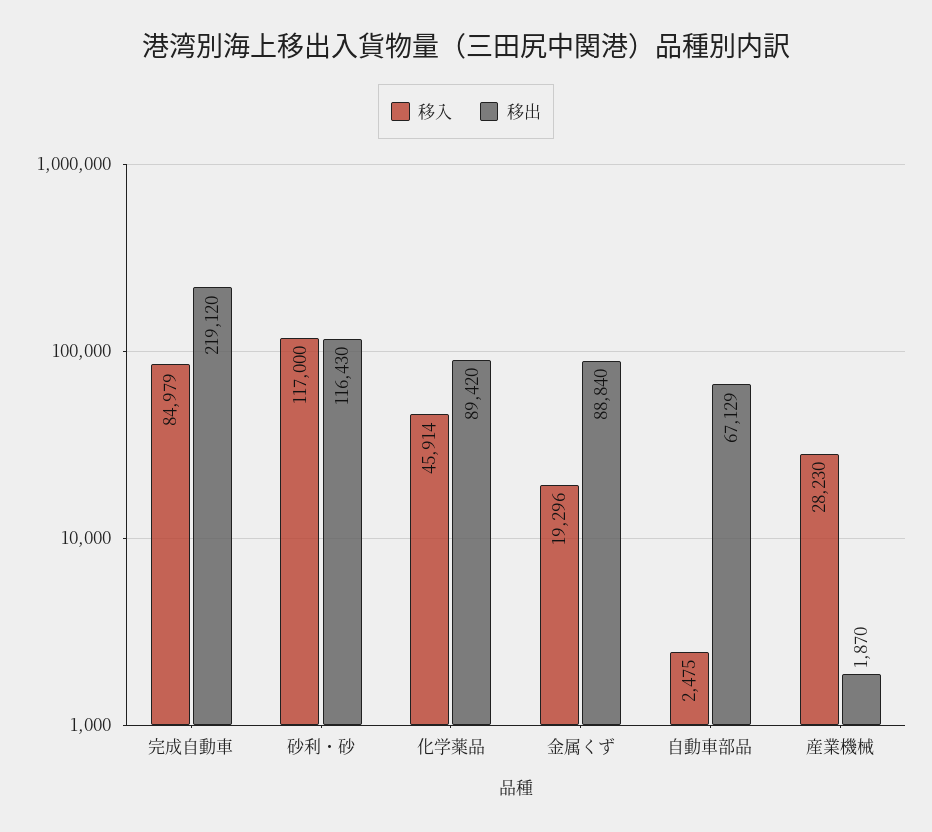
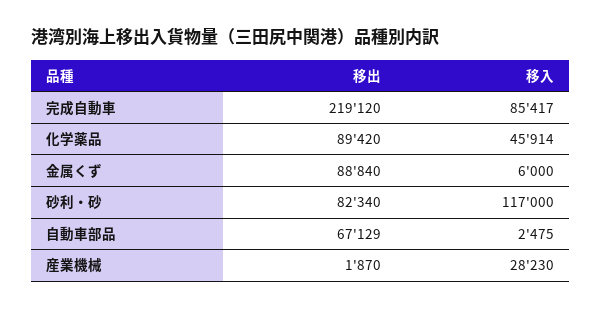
移入, 完成自動車: 84979 -> 85417
移出, 砂利・砂: 116430 -> 82340
移入, 金属くず: 19296 -> 6000

